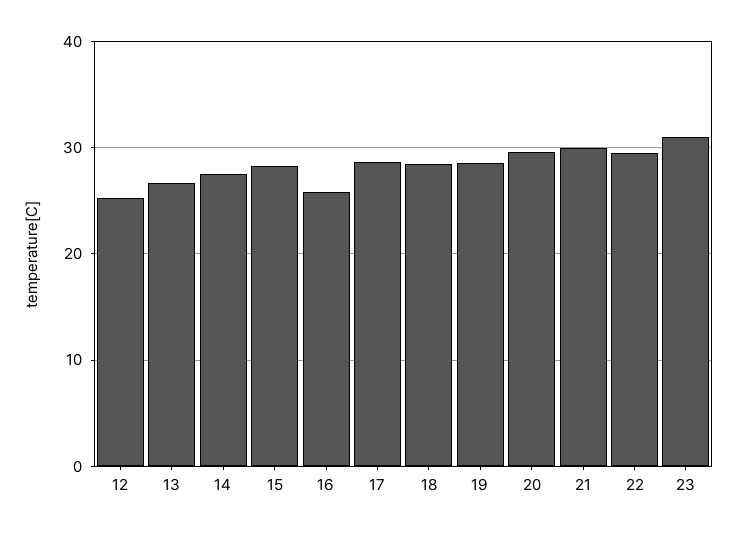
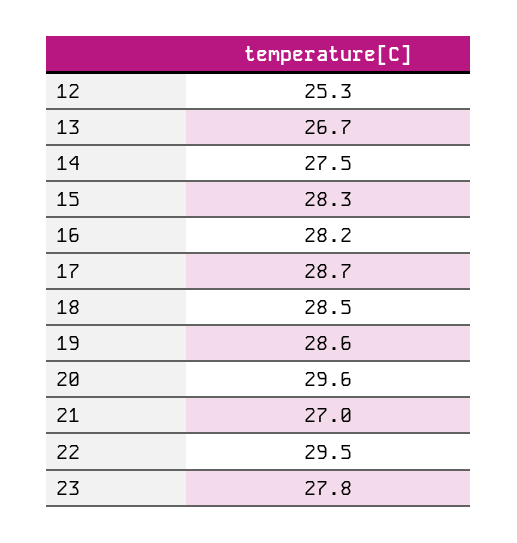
16: 26 -> 28.2
21: 30 -> 27
23: 31 -> 27.8

